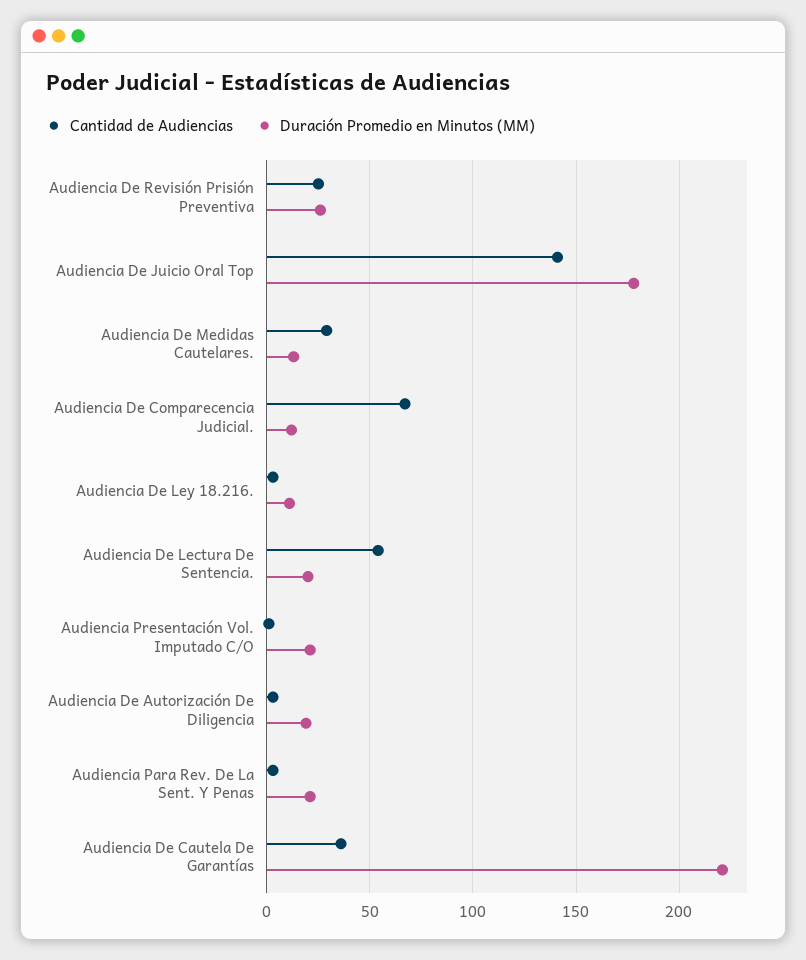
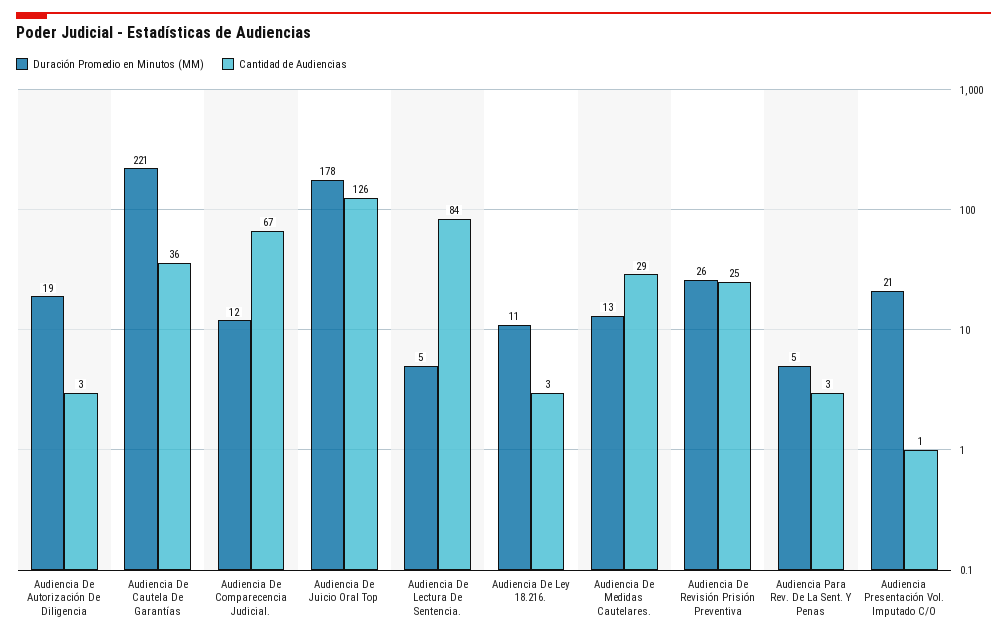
Cantidad de Audiencias, Audiencia De Juicio Oral Top: 140 -> 126
Cantidad de Audiencias, Audiencia De Lectura De Sentencia.: 55 -> 84
Duración Promedio en Minutos (MM), Audiencia De Lectura De Sentencia.: 20 -> 5
Duración Promedio en Minutos (MM), Audiencia Para Rev. De La Sent. Y Penas: 20 -> 5

